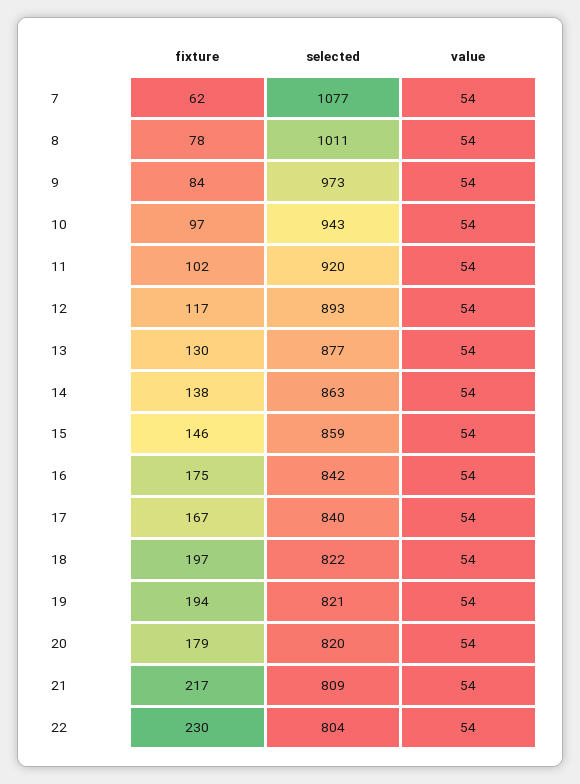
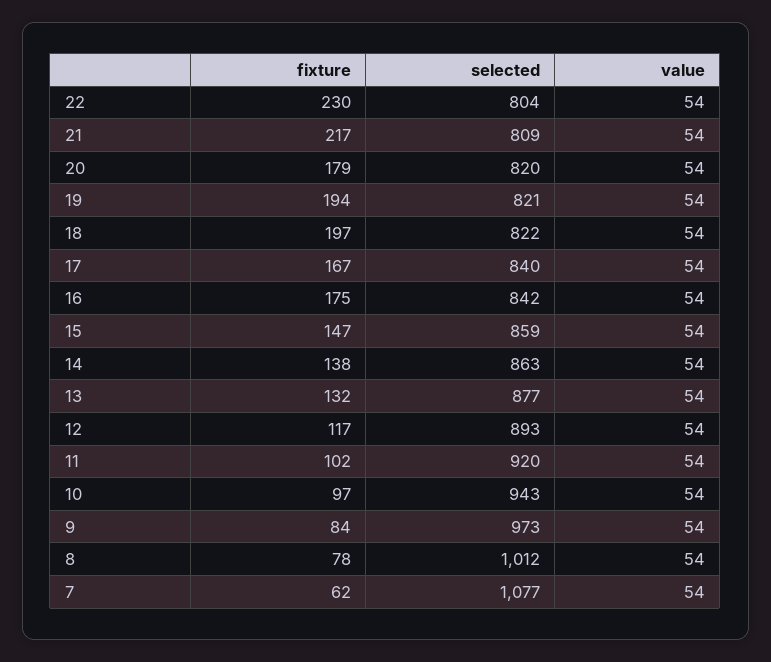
selected, 8: 1011 -> 1012
fixture, 13: 130 -> 132
fixture, 15: 146 -> 147

